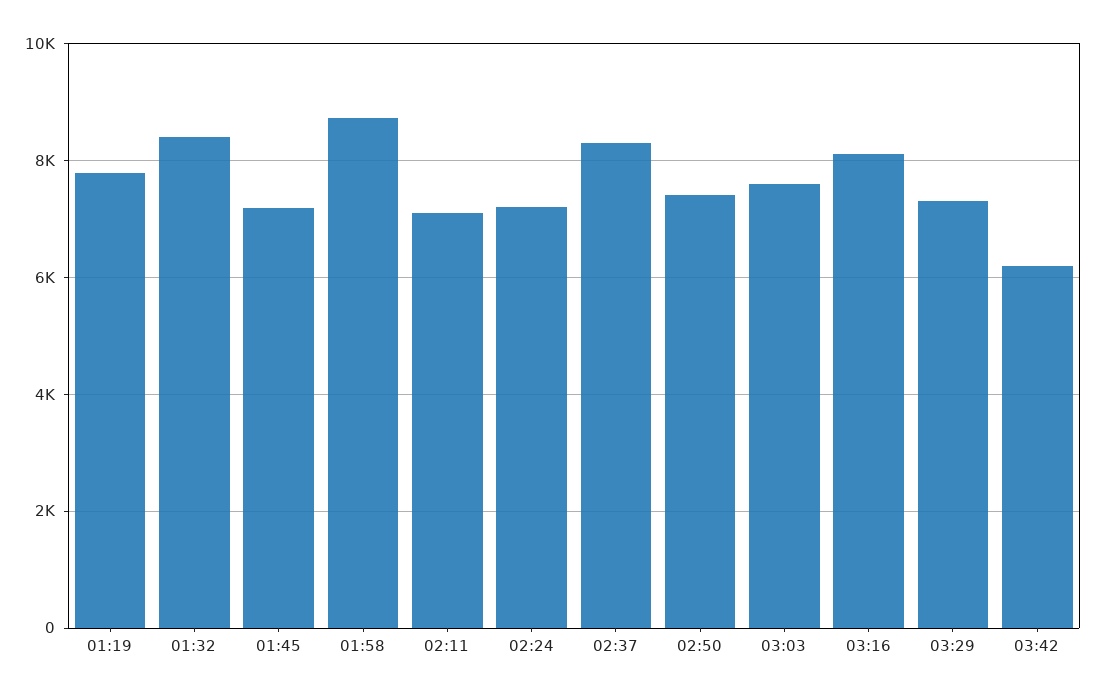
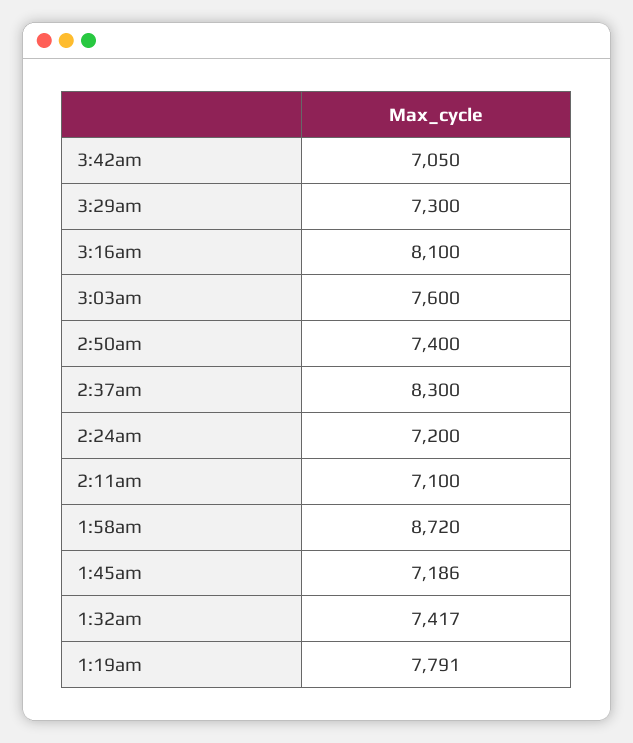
01:32: 8400 -> 7417
03:42: 6200 -> 7050

